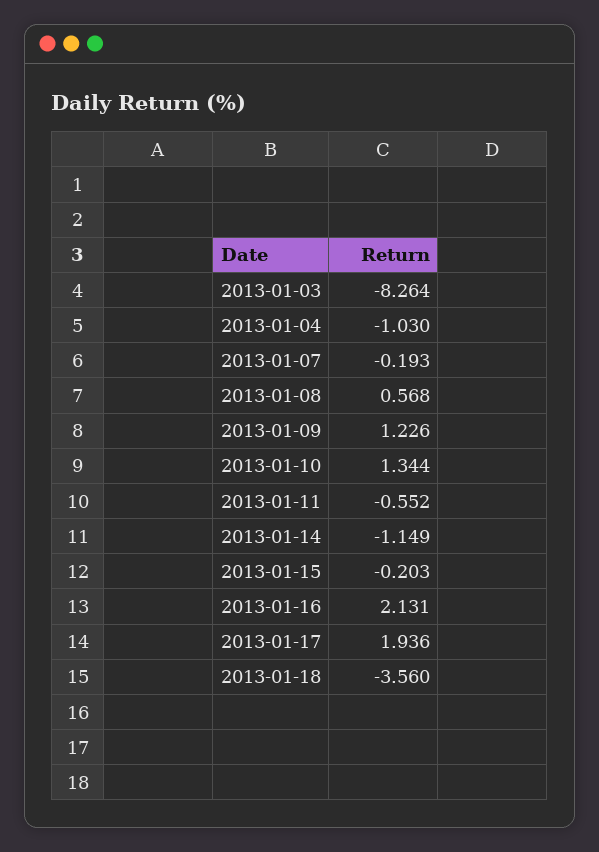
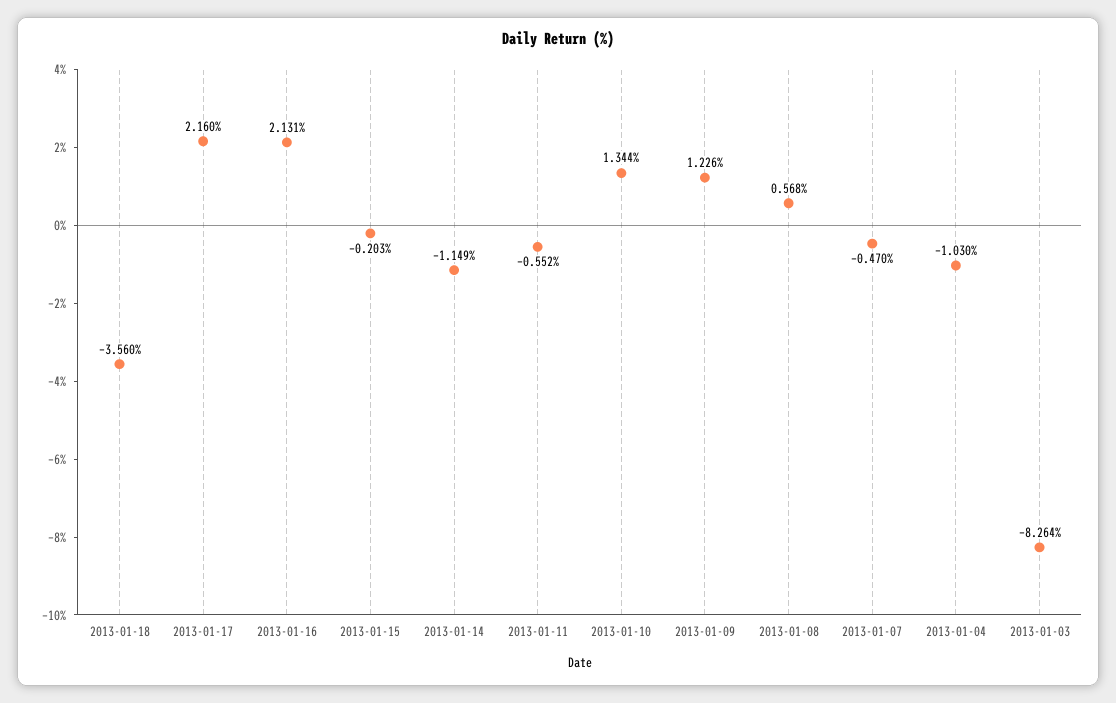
2013-01-07: -0.193 -> -0.47
2013-01-17: 1.936 -> 2.16

